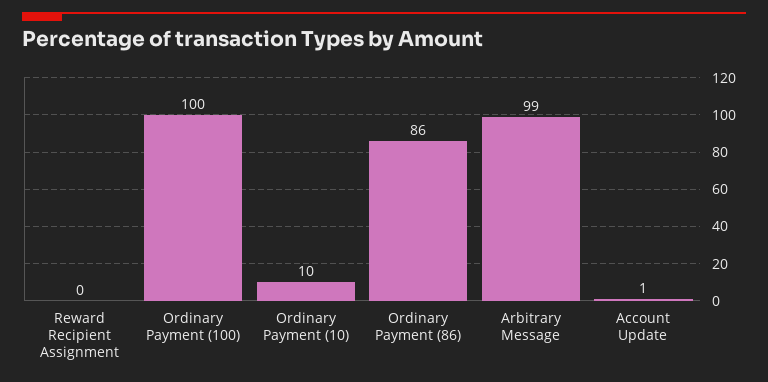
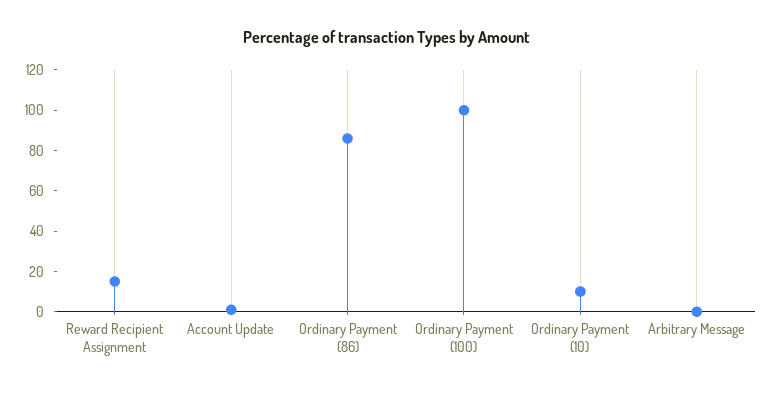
Reward Recipient Assignment: 0 -> 15
Arbitrary Message: 99 -> 0

